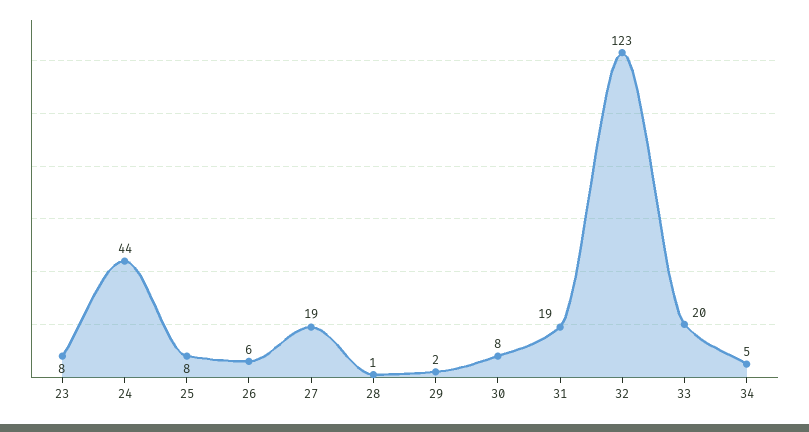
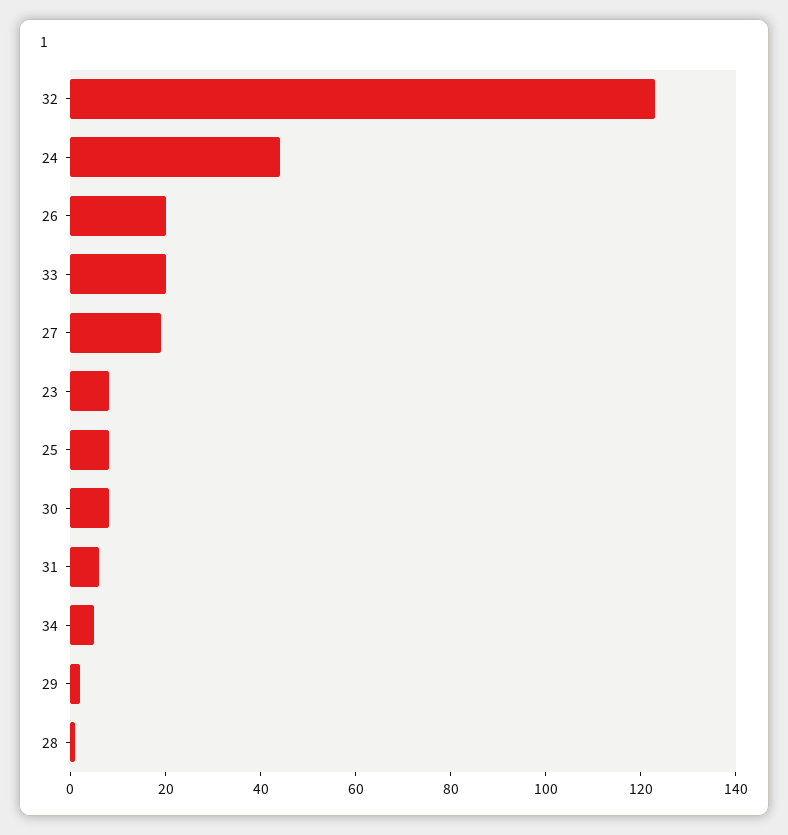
26: 6 -> 20
31: 19 -> 5

